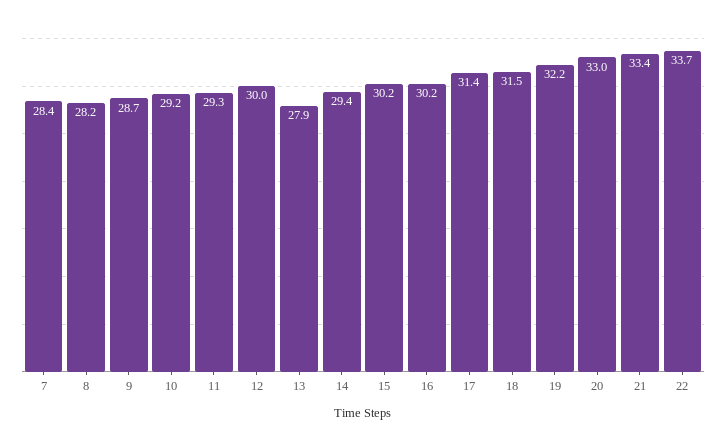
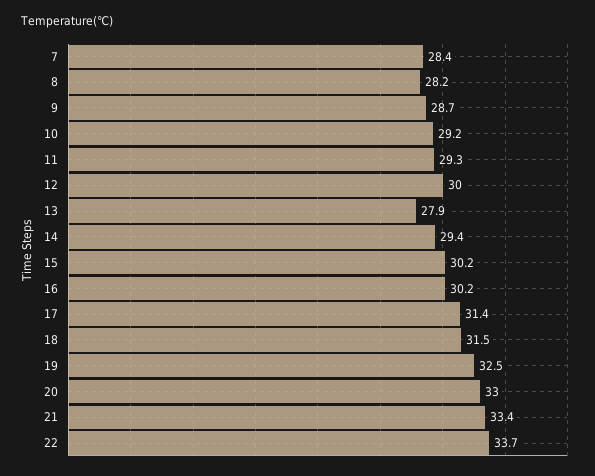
19: 32.2 -> 32.5

